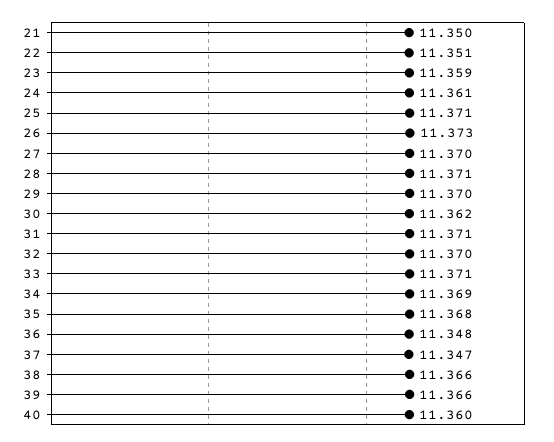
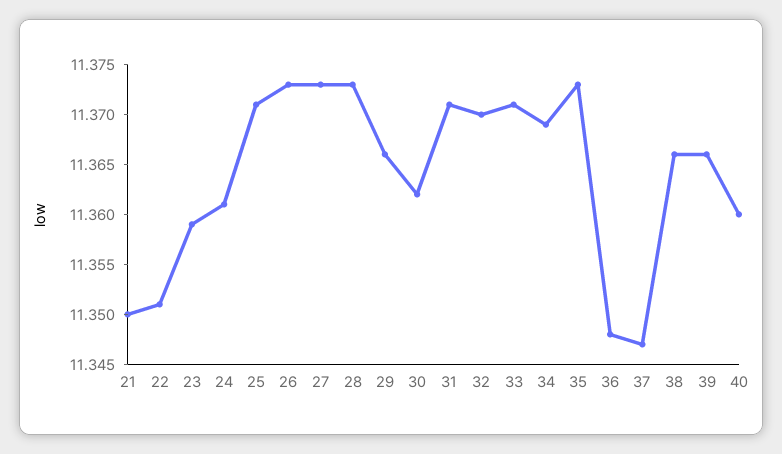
27: 11.37 -> 11.373
28: 11.371 -> 11.373
29: 11.37 -> 11.366
35: 11.368 -> 11.373

